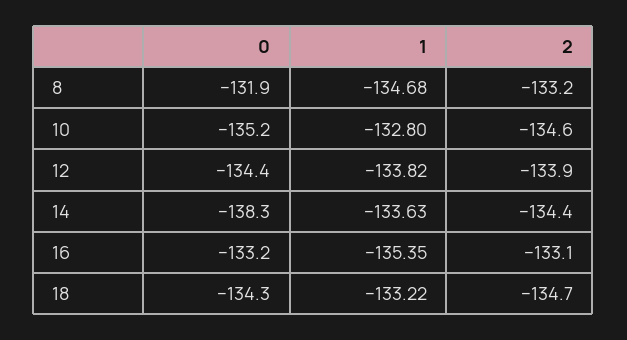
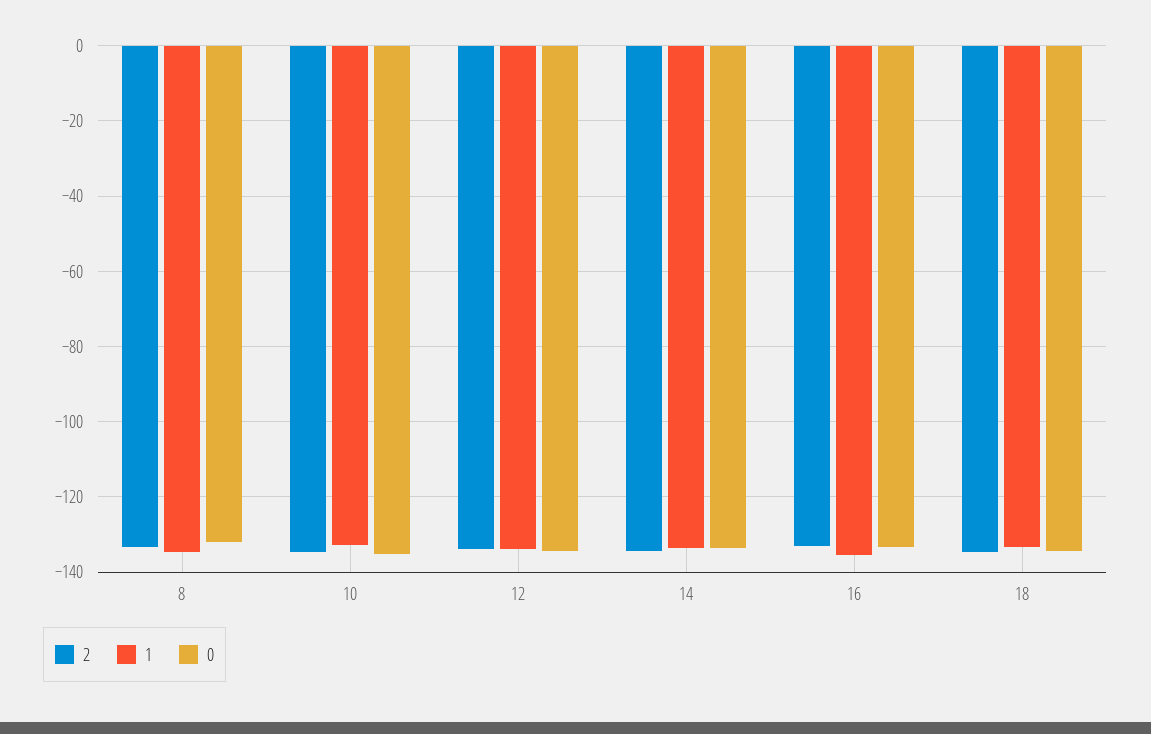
0, 14: -138.3 -> -134

